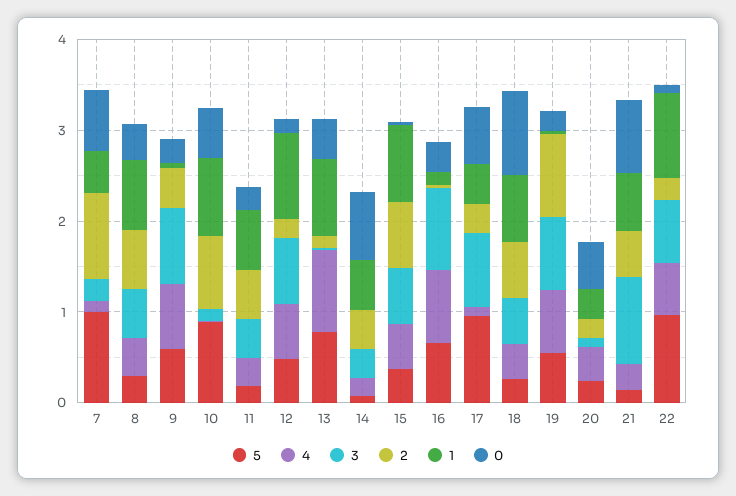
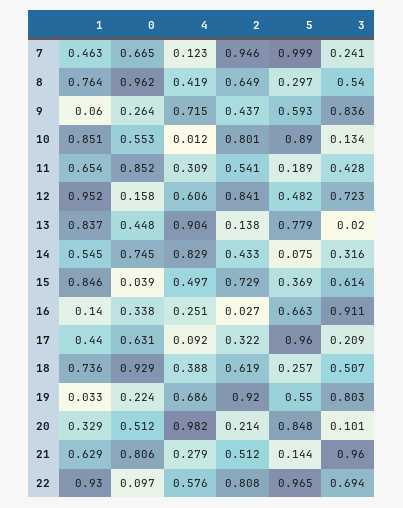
0, 8: 0.4 -> 0.962
0, 11: 0.2 -> 0.852
2, 12: 0.2 -> 0.841
4, 14: 0.2 -> 0.829
4, 16: 0.8 -> 0.251
3, 17: 0.8 -> 0.209
5, 20: 0.2 -> 0.848
4, 20: 0.4 -> 0.982
2, 22: 0.2 -> 0.808

